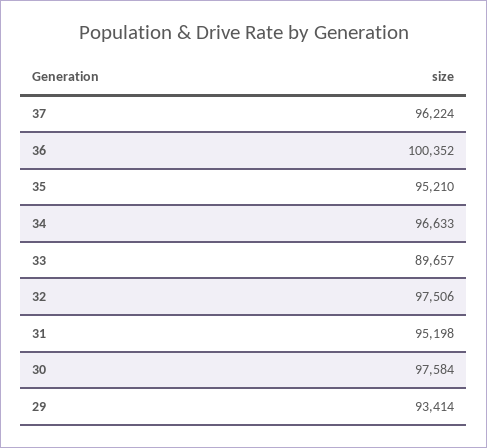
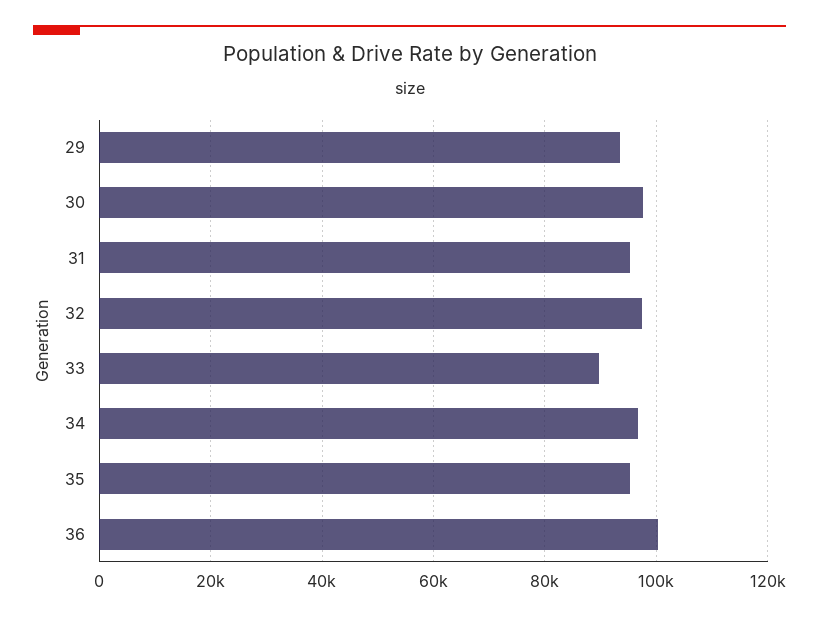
37: 96224 -> none

